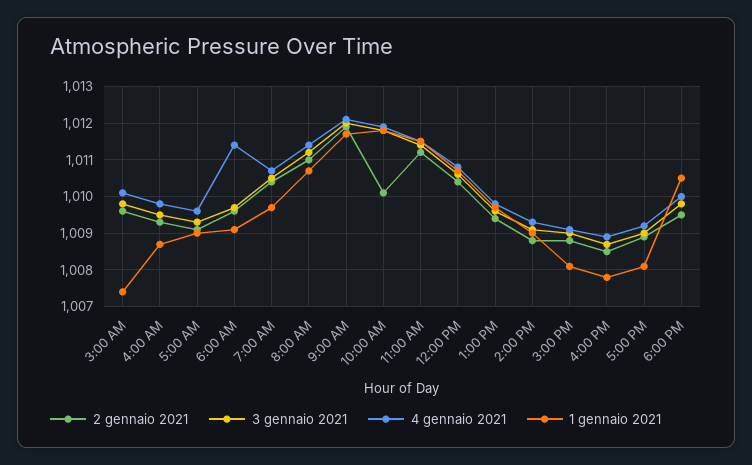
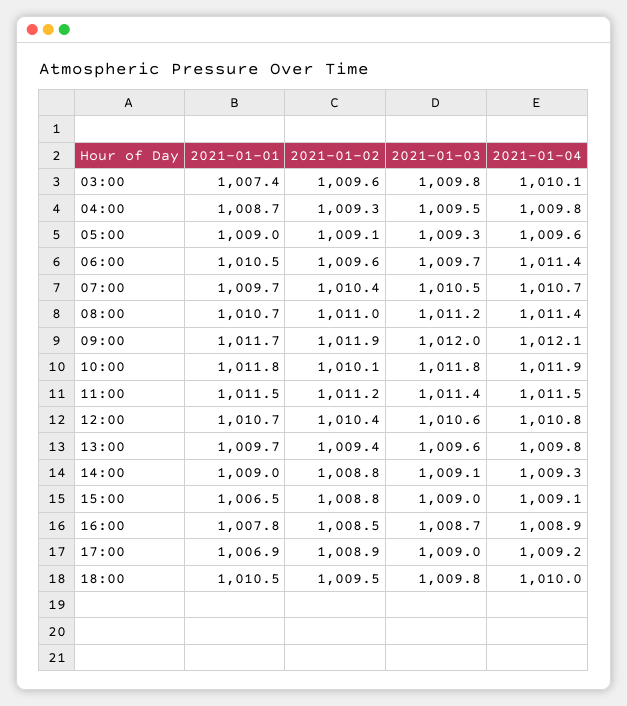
1 gennaio 2021, 6:00 AM: 1009 -> 1010.5
1 gennaio 2021, 3:00 PM: 1008 -> 1006.5
1 gennaio 2021, 5:00 PM: 1008 -> 1006.9

